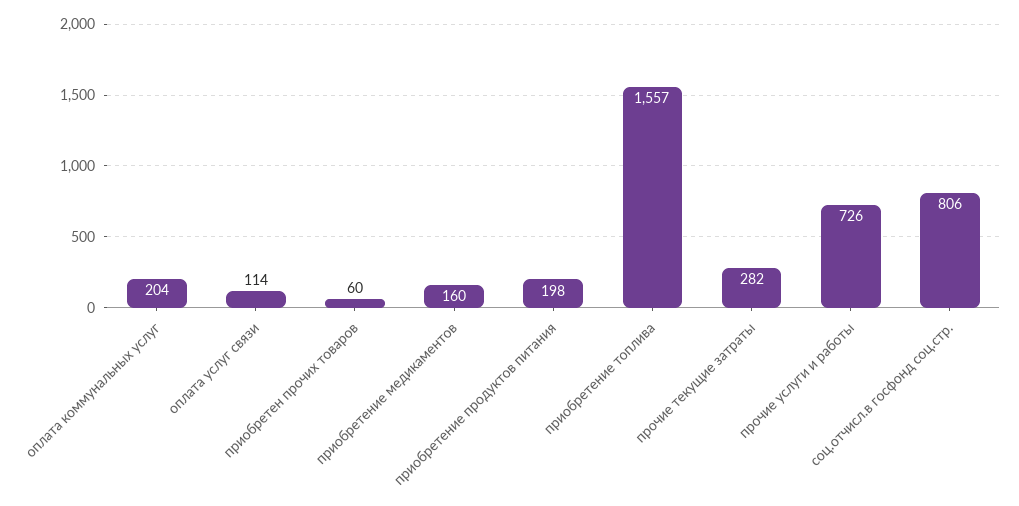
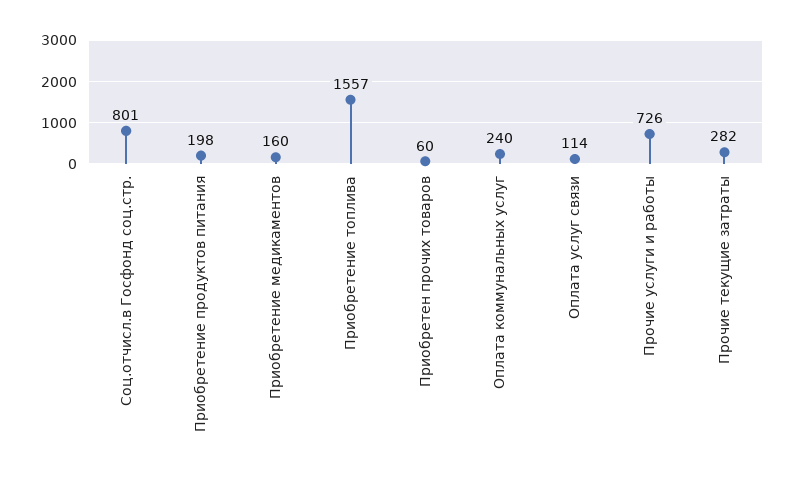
оплата коммунальных услуг: 204 -> 240
соц.отчисл.в госфонд соц.стр.: 806 -> 801

